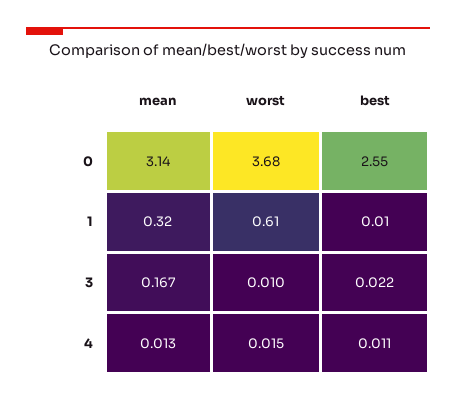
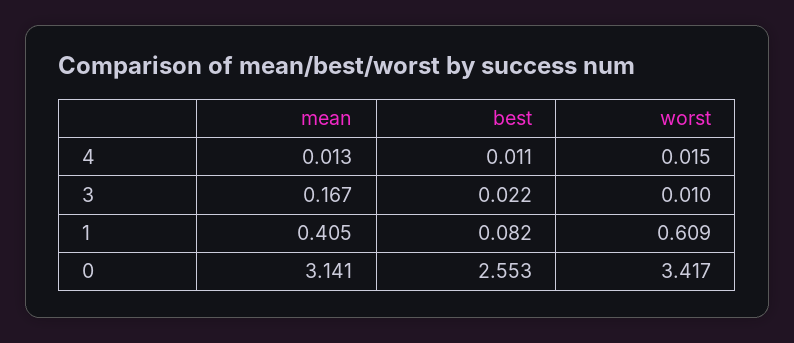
worst, 0: 3.68 -> 3.417
mean, 1: 0.32 -> 0.405
best, 1: 0.01 -> 0.082

